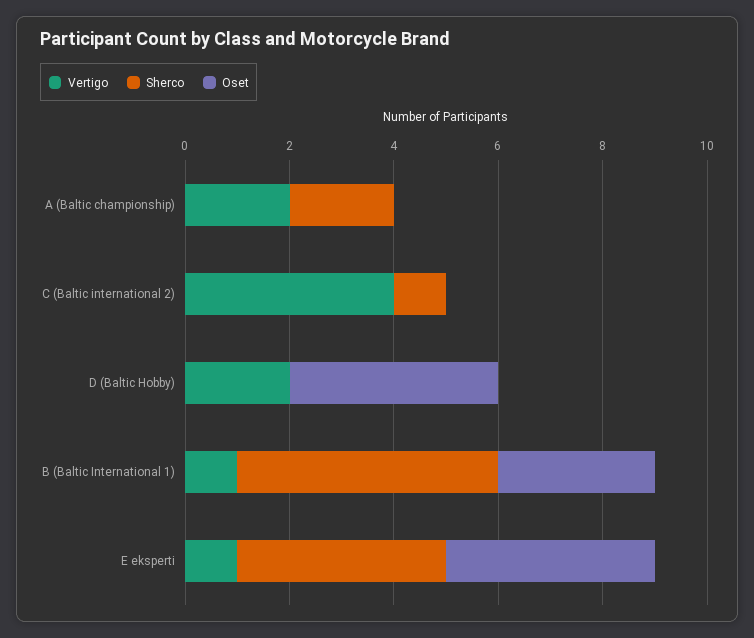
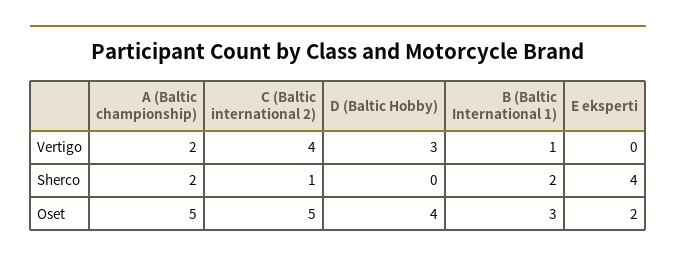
Oset, A (Baltic championship): 0 -> 5
Oset, C (Baltic international 2): 0 -> 5
Vertigo, D (Baltic Hobby): 2 -> 3
Sherco, B (Baltic International 1): 5 -> 2
Vertigo, E eksperti: 1 -> 0
Oset, E eksperti: 4 -> 2

